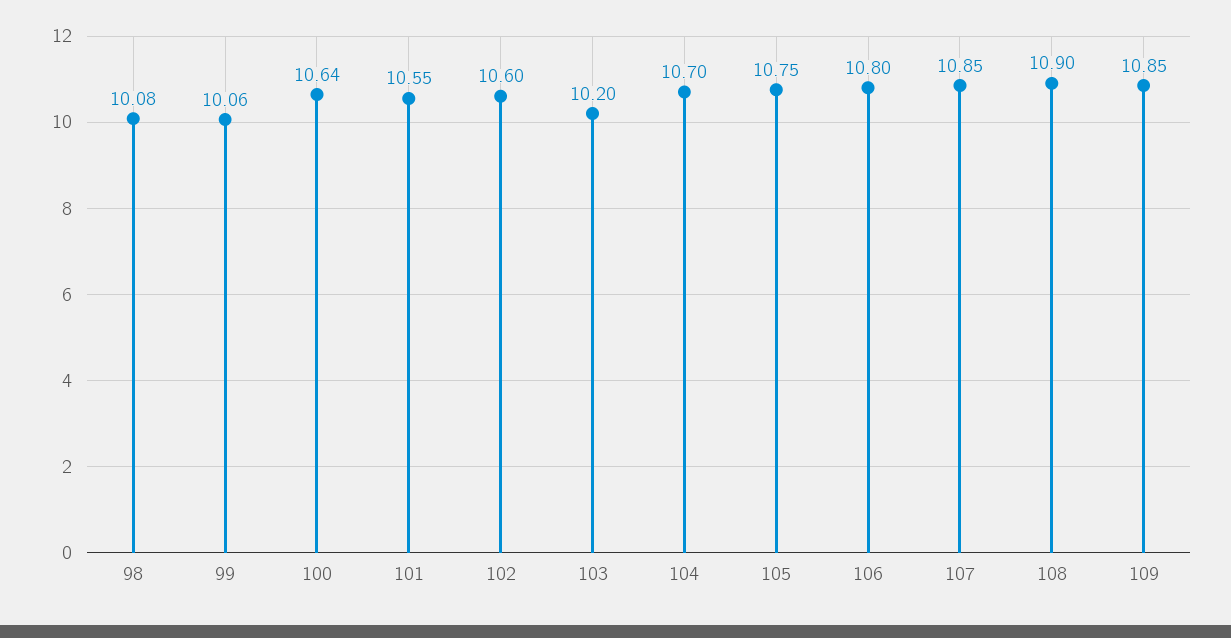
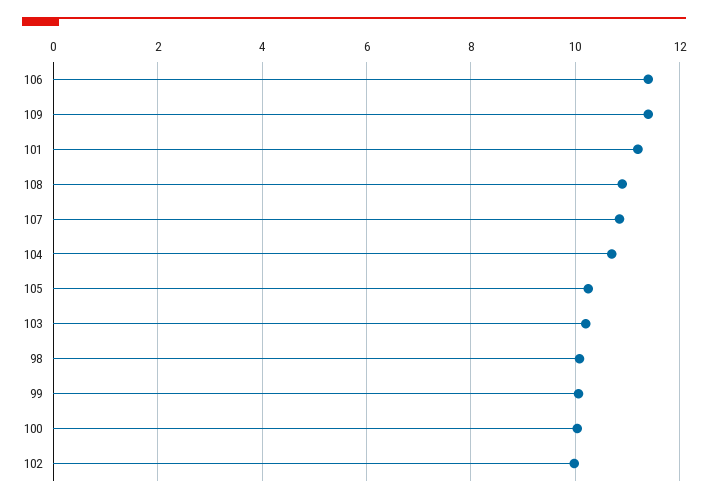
100: 10.64 -> 10
101: 10.55 -> 11.2
102: 10.6 -> 10
105: 10.75 -> 10.2
106: 10.8 -> 11.4
109: 10.85 -> 11.4

